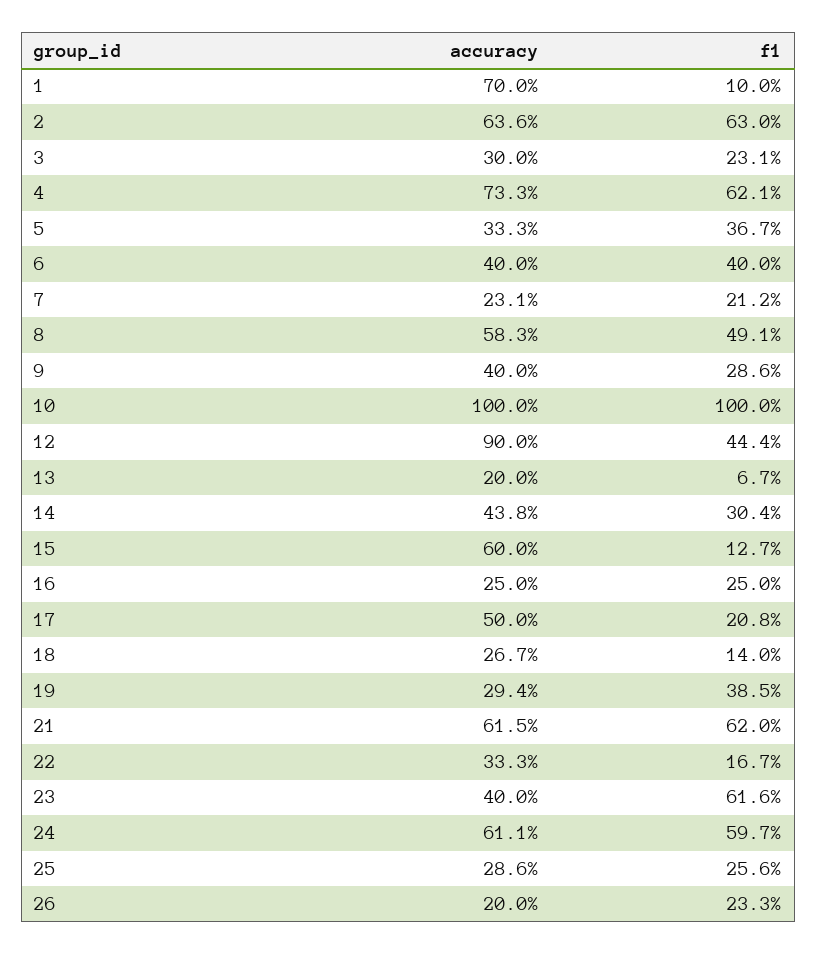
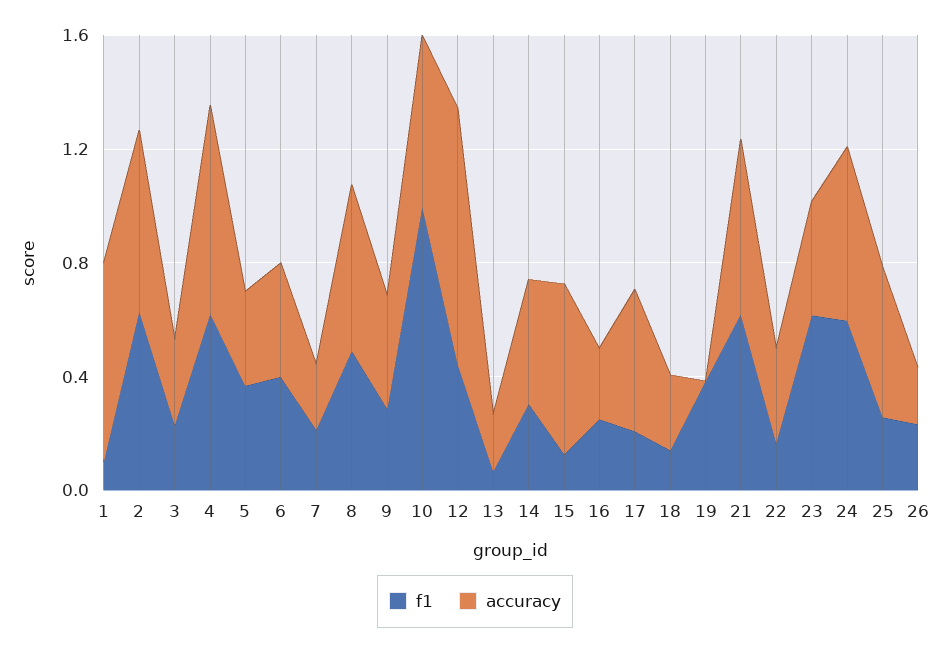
accuracy, 10: 1 -> 0.6
accuracy, 19: 0.294 -> 0
accuracy, 25: 0.286 -> 0.5

